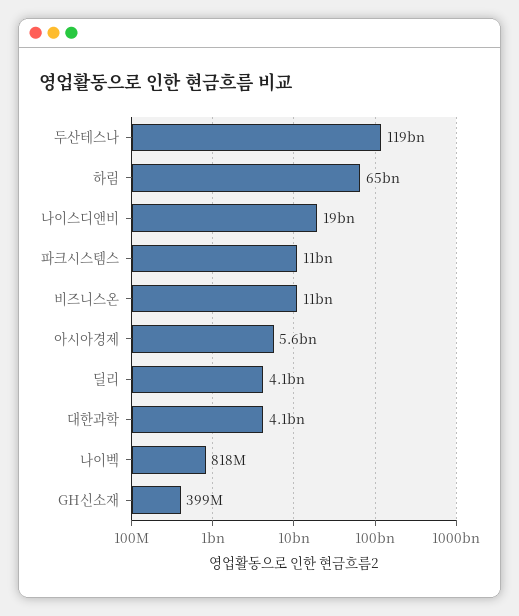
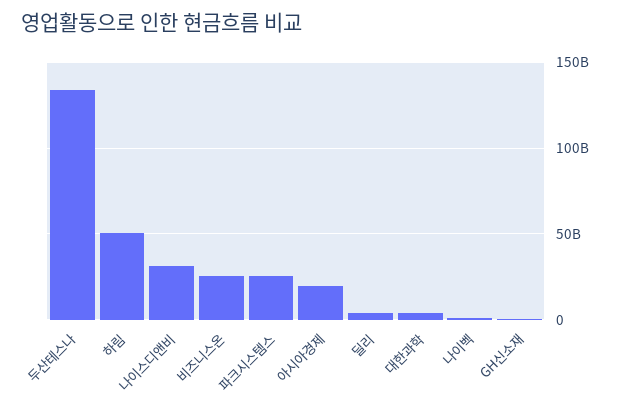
두산테스나: 119000000000 -> 135000000000
하림: 65000000000 -> 50000000000
나이스디앤비: 19000000000 -> 30000000000
파크시스템스: 11000000000 -> 25000000000
비즈니스온: 11000000000 -> 25000000000
아시아경제: 5600000000 -> 20000000000

